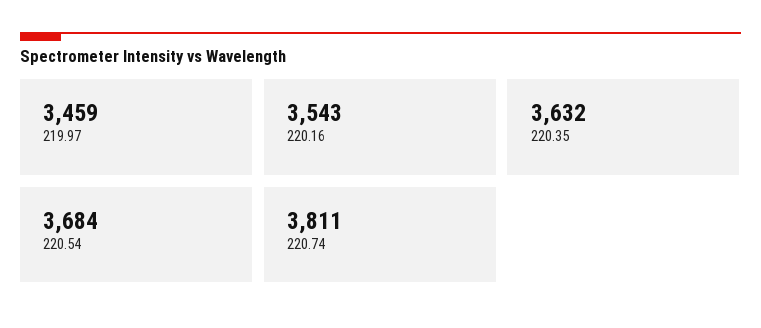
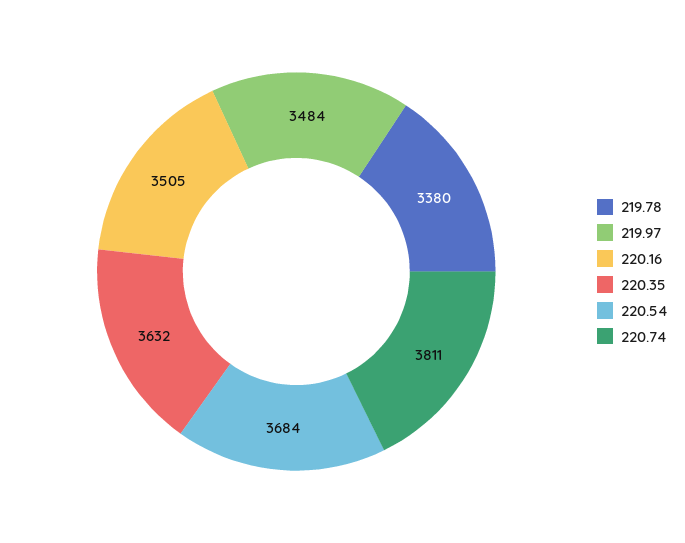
219.97: 3459 -> 3484
220.16: 3543 -> 3505
219.78: none -> 3380

